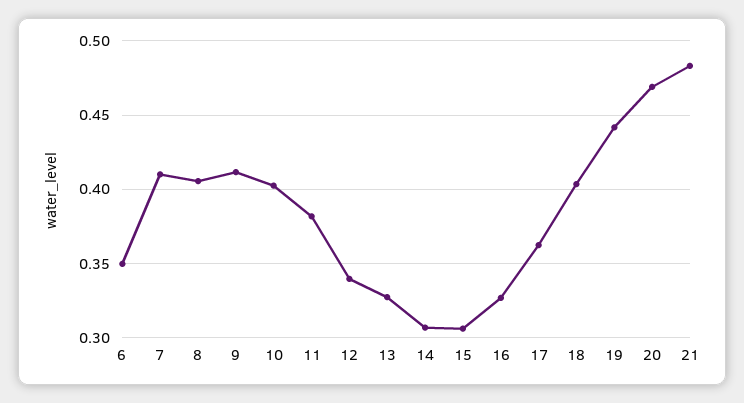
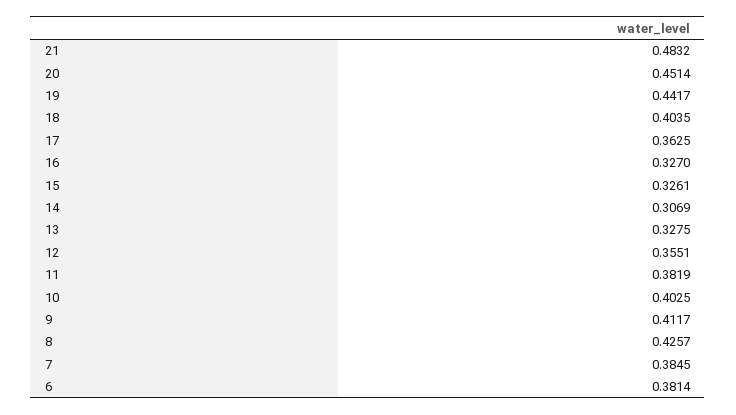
6: 0.35 -> 0.3814
7: 0.41 -> 0.3845
8: 0.405 -> 0.4257
12: 0.34 -> 0.3551
15: 0.305 -> 0.3261
20: 0.47 -> 0.4514

